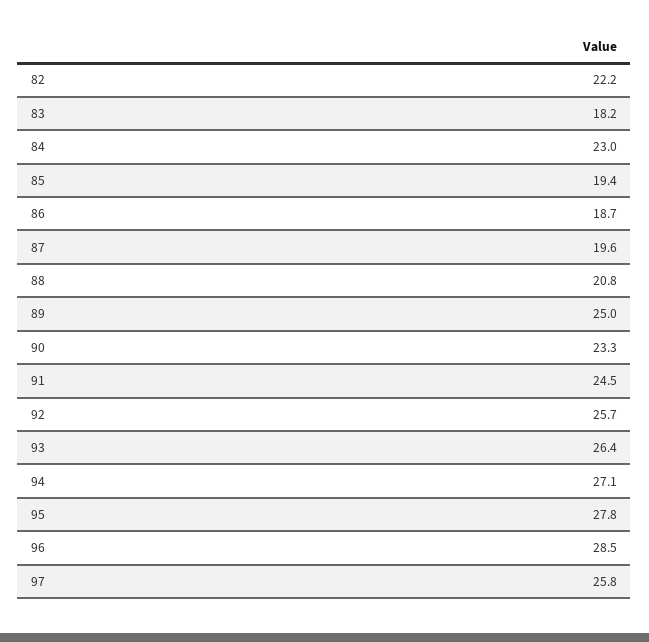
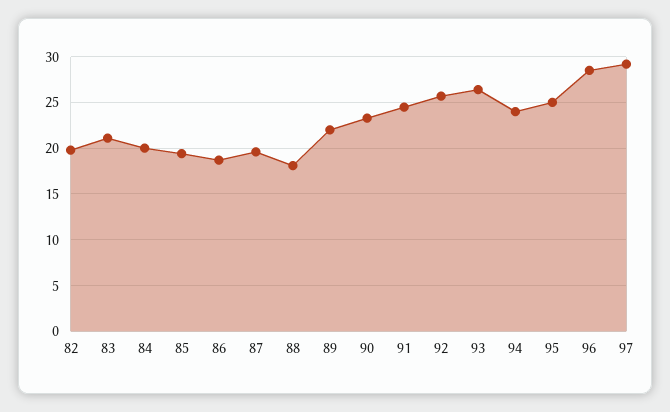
82: 22.2 -> 20
83: 18.2 -> 21
84: 23 -> 20
88: 20.8 -> 18
89: 25 -> 22
94: 27.1 -> 24
95: 27.8 -> 25
97: 25.8 -> 29

